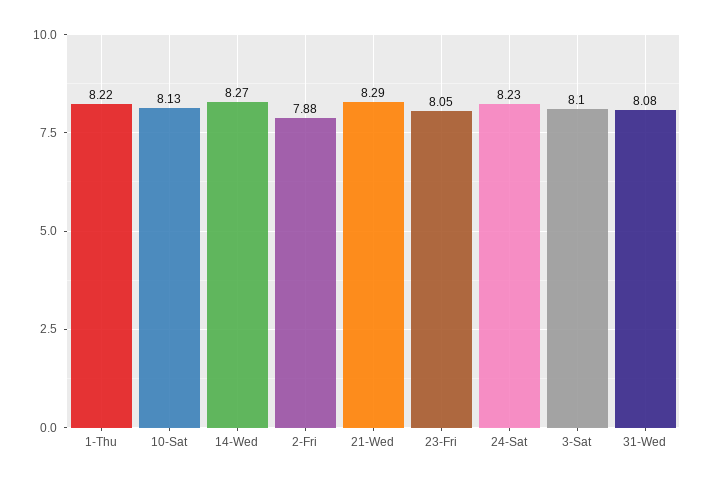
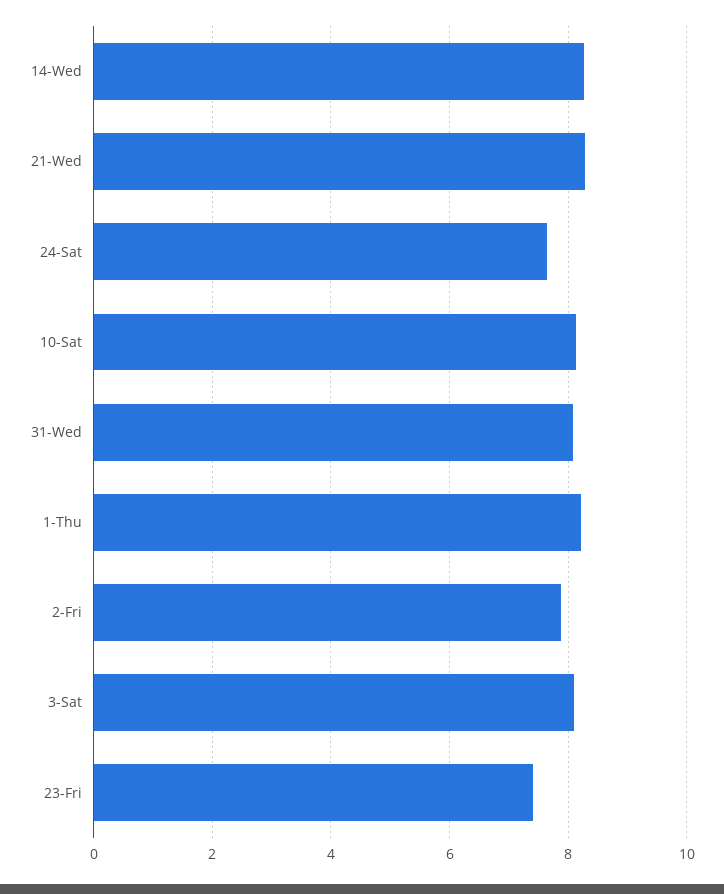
23-Fri: 8.05 -> 7.4
24-Sat: 8.23 -> 7.6

